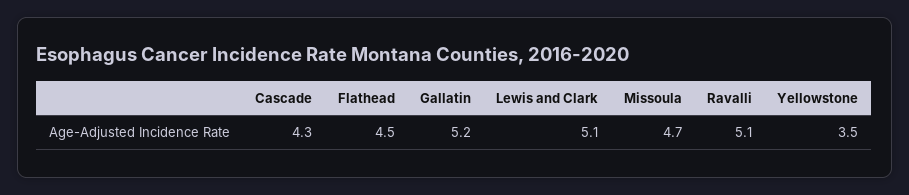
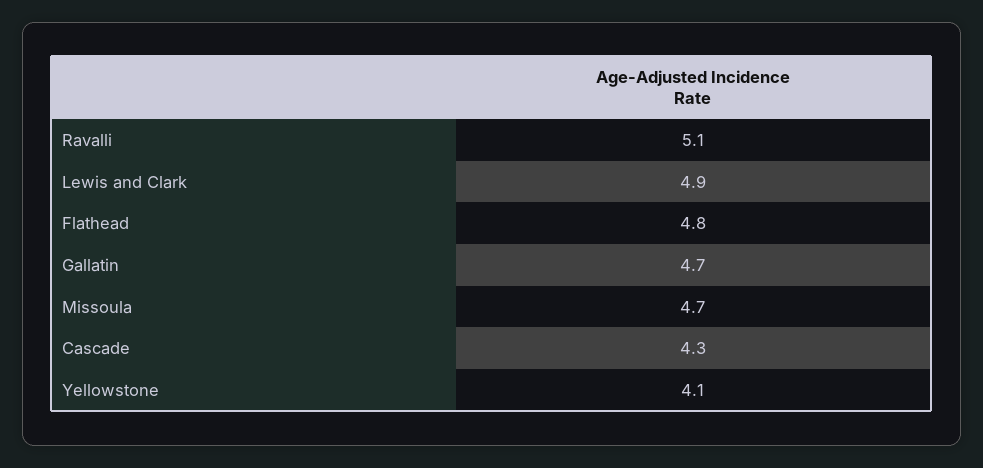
Flathead: 4.5 -> 4.8
Gallatin: 5.2 -> 4.7
Lewis and Clark: 5.1 -> 4.9
Yellowstone: 3.5 -> 4.1

